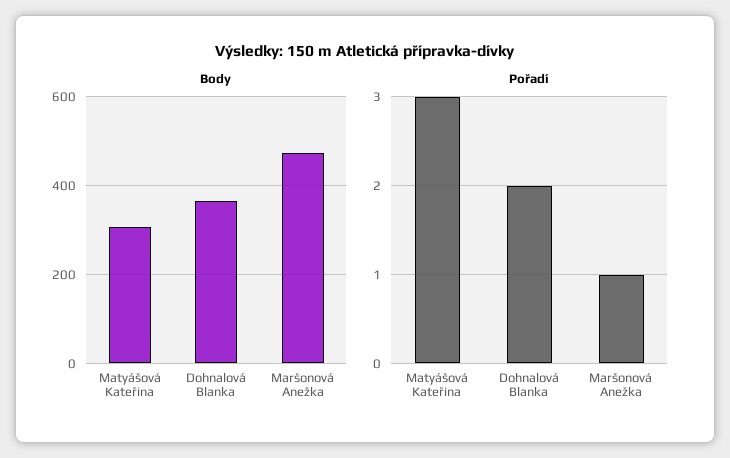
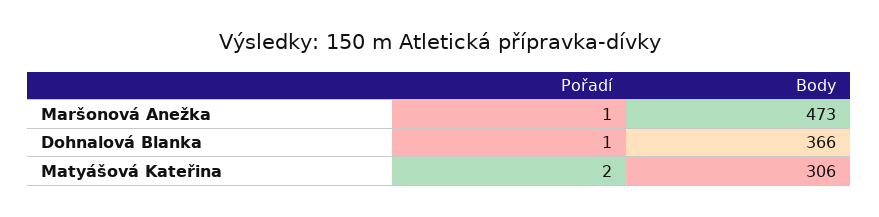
Pořadí, Matyášová Kateřina: 3 -> 2
Pořadí, Dohnalová Blanka: 2 -> 1

